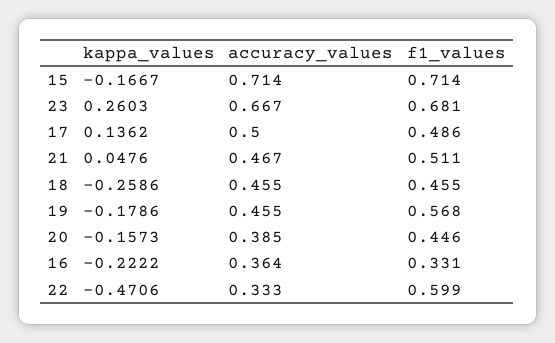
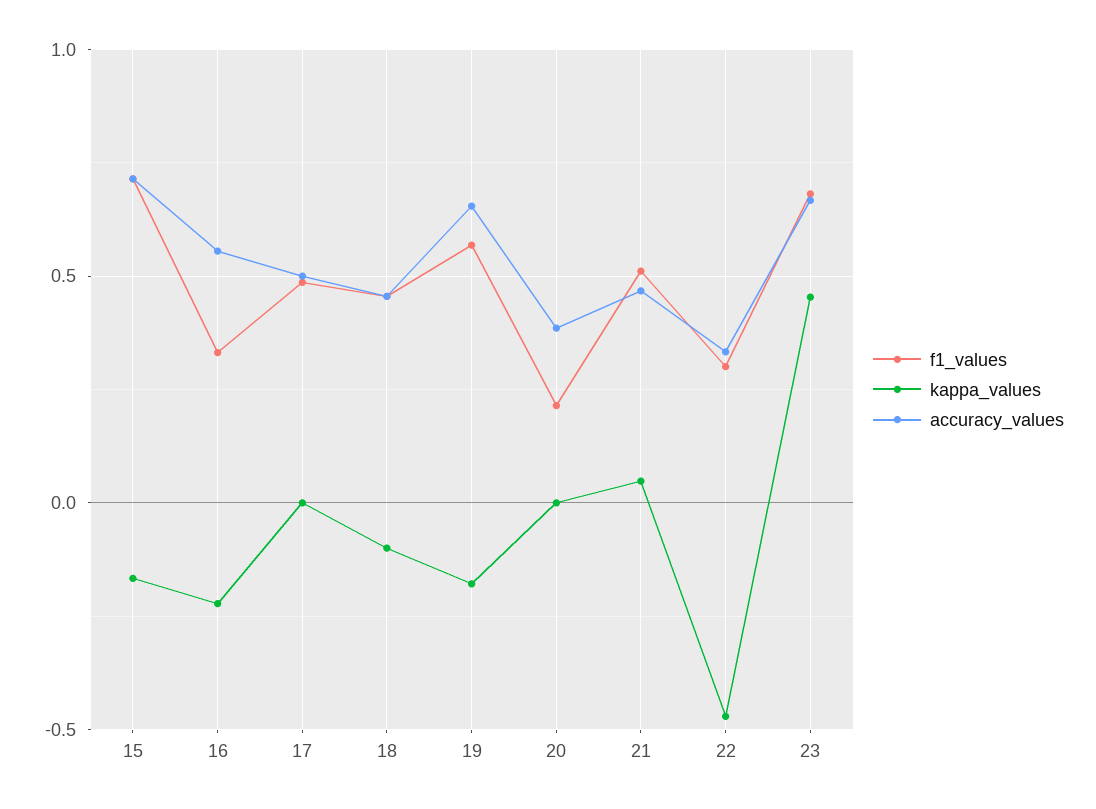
kappa_values, 23: 0.2603 -> 0.45
kappa_values, 17: 0.1362 -> 0
kappa_values, 18: -0.2586 -> -0.1
accuracy_values, 19: 0.455 -> 0.65
kappa_values, 20: -0.1573 -> 0
f1_values, 20: 0.446 -> 0.2
accuracy_values, 16: 0.364 -> 0.55
f1_values, 22: 0.599 -> 0.3

